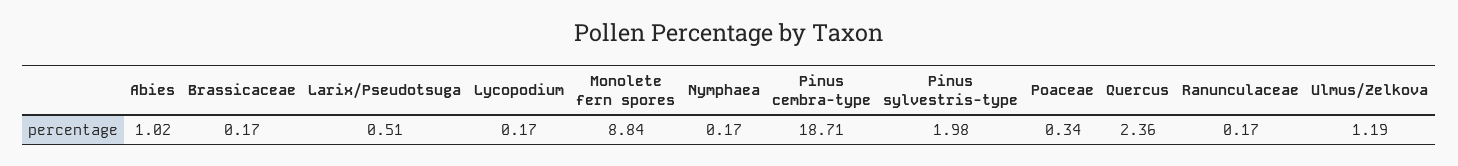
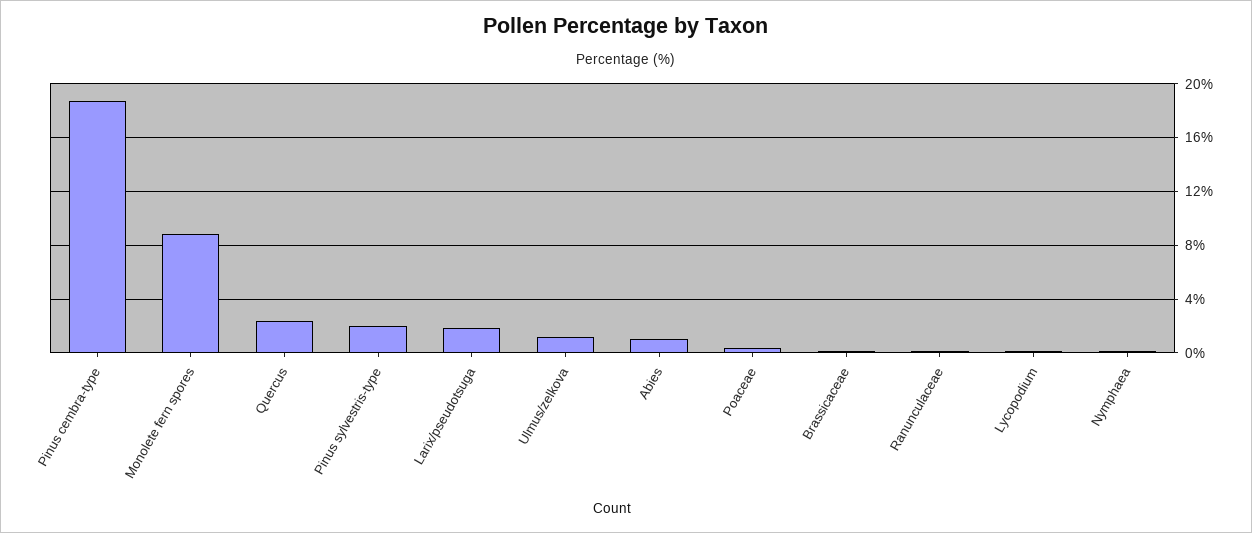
Larix/Pseudotsuga: 0.51 -> 2

